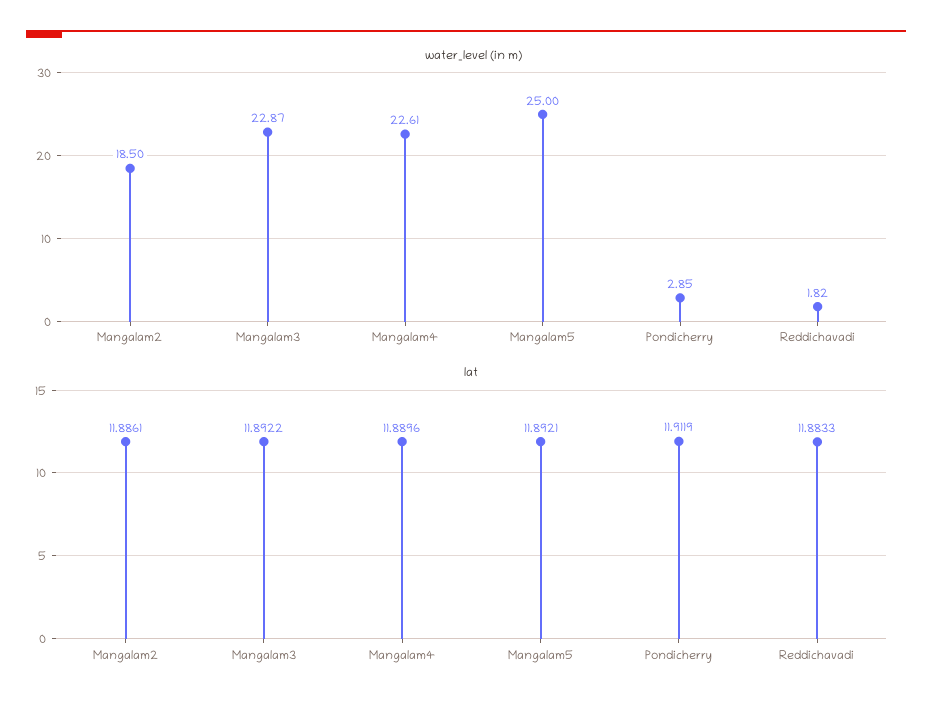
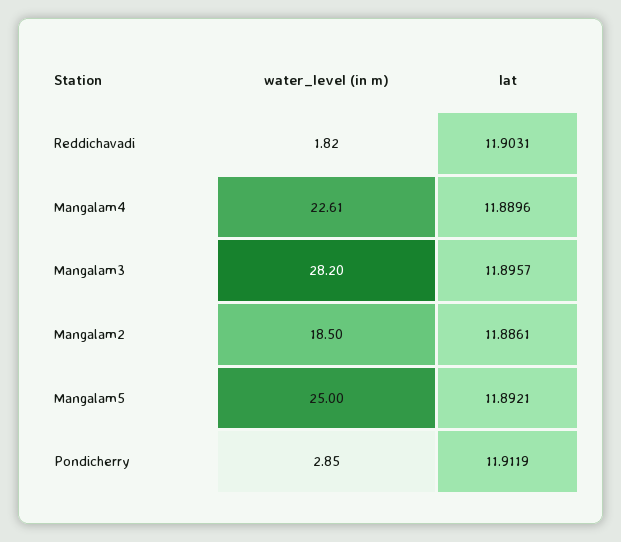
water_level (in m), Mangalam3: 22.87 -> 28.2
lat, Mangalam3: 11.8922 -> 11.8957
lat, Reddichavadi: 11.8833 -> 11.9031

